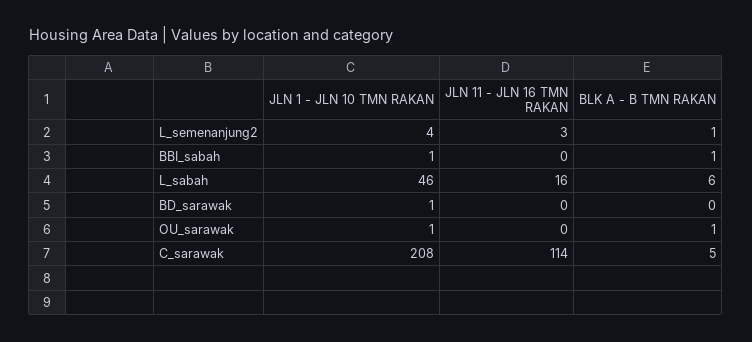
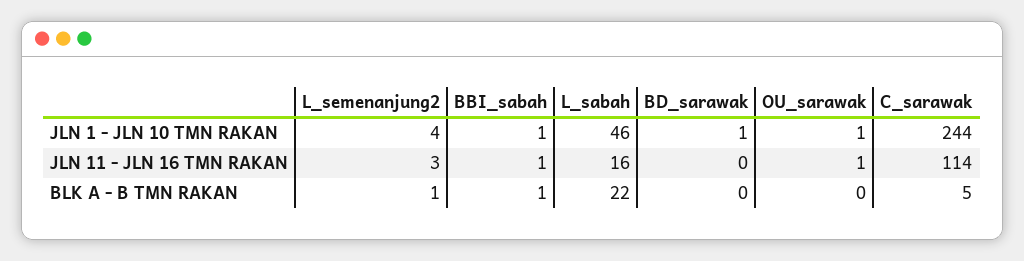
JLN 11 - JLN 16 TMN RAKAN, BBI_sabah: 0 -> 1
BLK A - B TMN RAKAN, L_sabah: 6 -> 22
JLN 11 - JLN 16 TMN RAKAN, OU_sarawak: 0 -> 1
BLK A - B TMN RAKAN, OU_sarawak: 1 -> 0
JLN 1 - JLN 10 TMN RAKAN, C_sarawak: 208 -> 244

